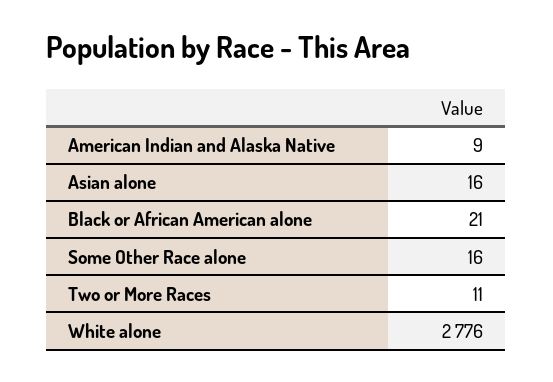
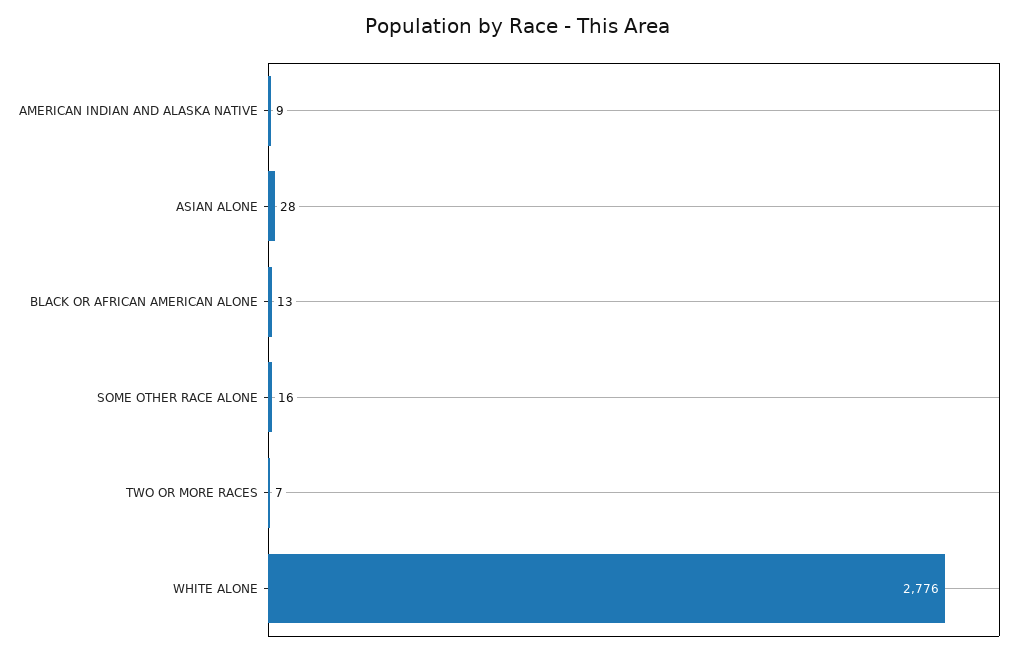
Asian alone: 16 -> 28
Black or African American alone: 21 -> 13
Two or More Races: 11 -> 7

